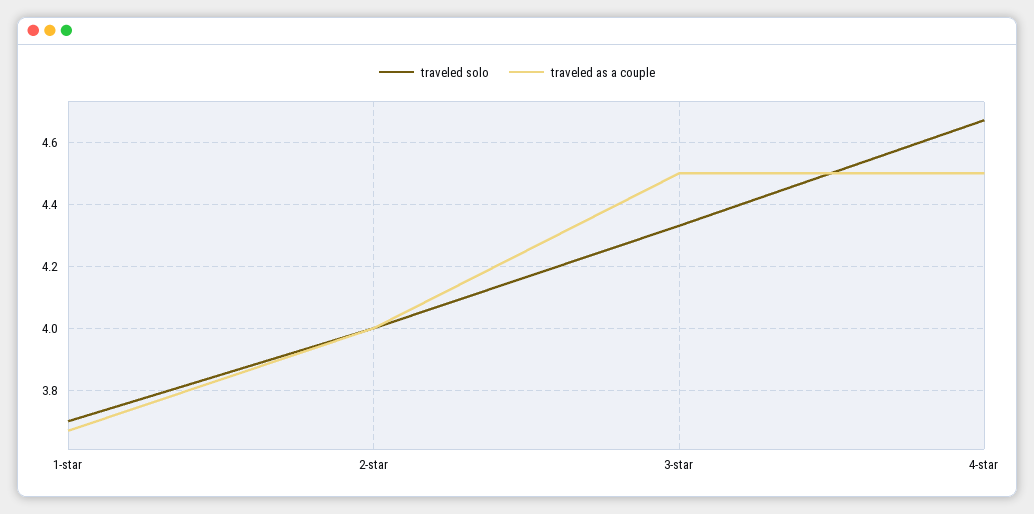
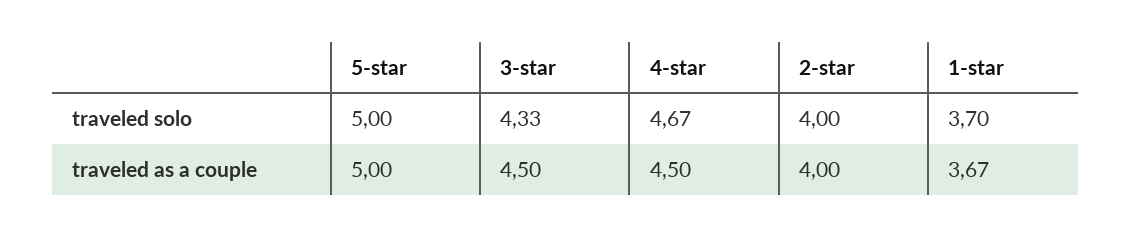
traveled solo, 5-star: none -> 5
traveled as a couple, 5-star: none -> 5

